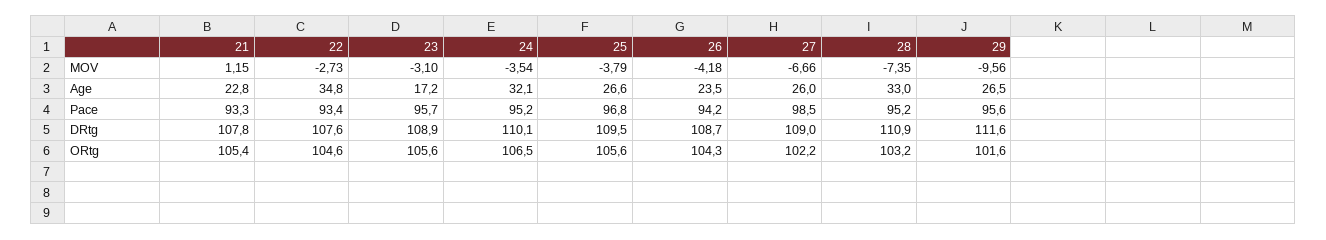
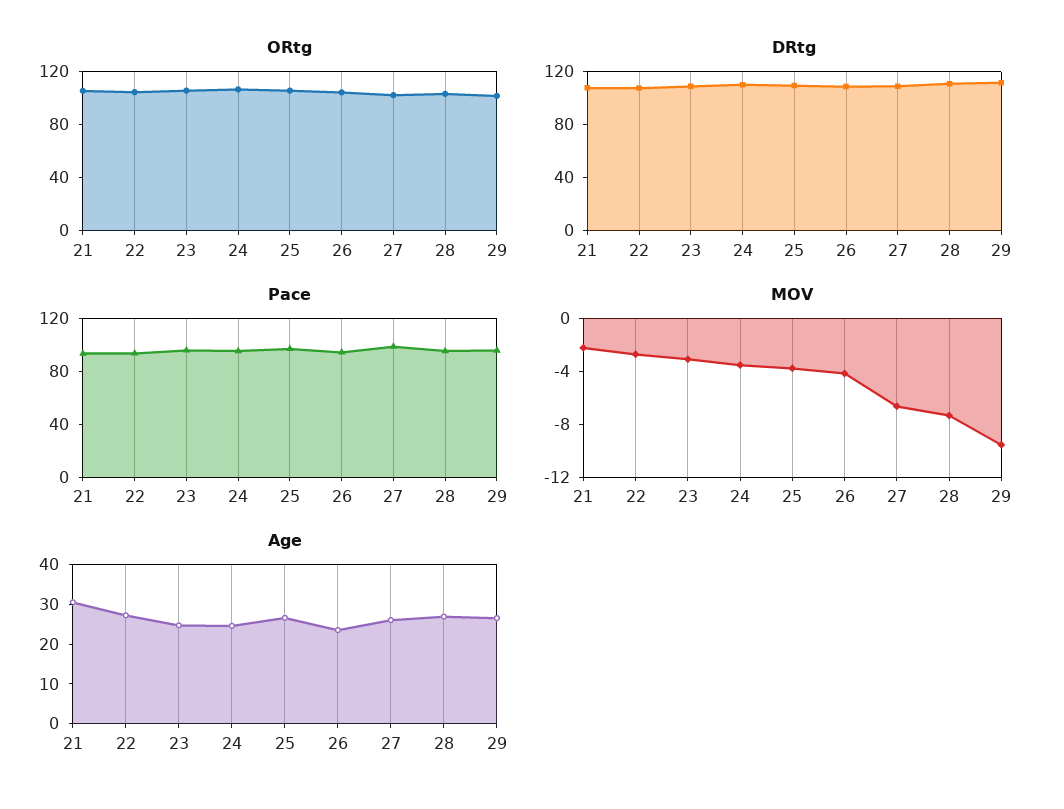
MOV, 21: 1.15 -> -2
Age, 21: 22.8 -> 30
Age, 22: 34.8 -> 27.5
Age, 23: 17.2 -> 25
Age, 24: 32.1 -> 25
Age, 28: 33 -> 27.5

